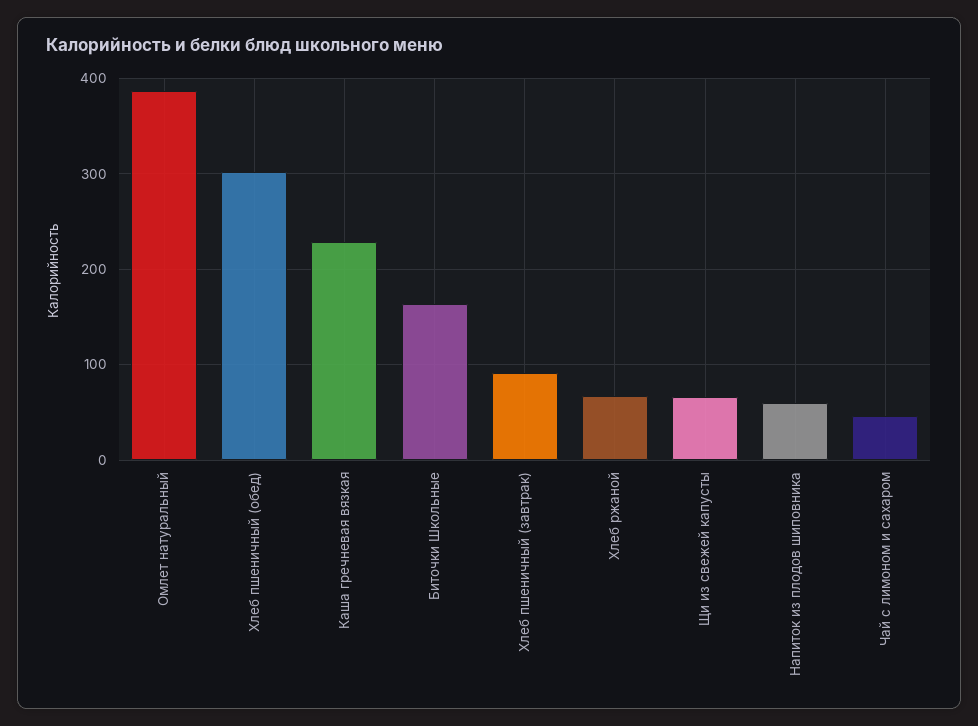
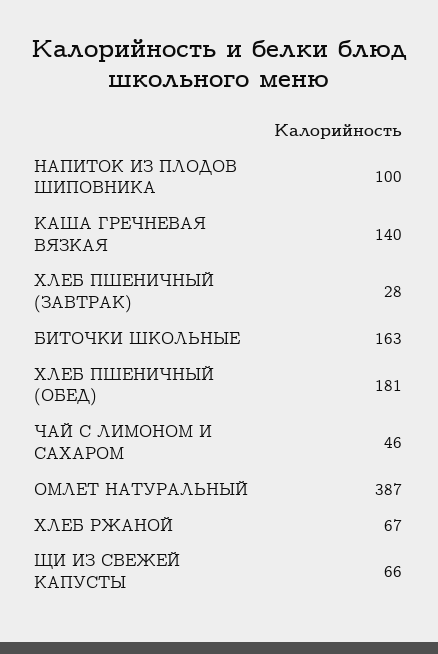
Хлеб пшеничный (обед): 300 -> 181
Каша гречневая вязкая: 230 -> 140
Хлеб пшеничный (завтрак): 90 -> 28
Напиток из плодов шиповника: 60 -> 100

